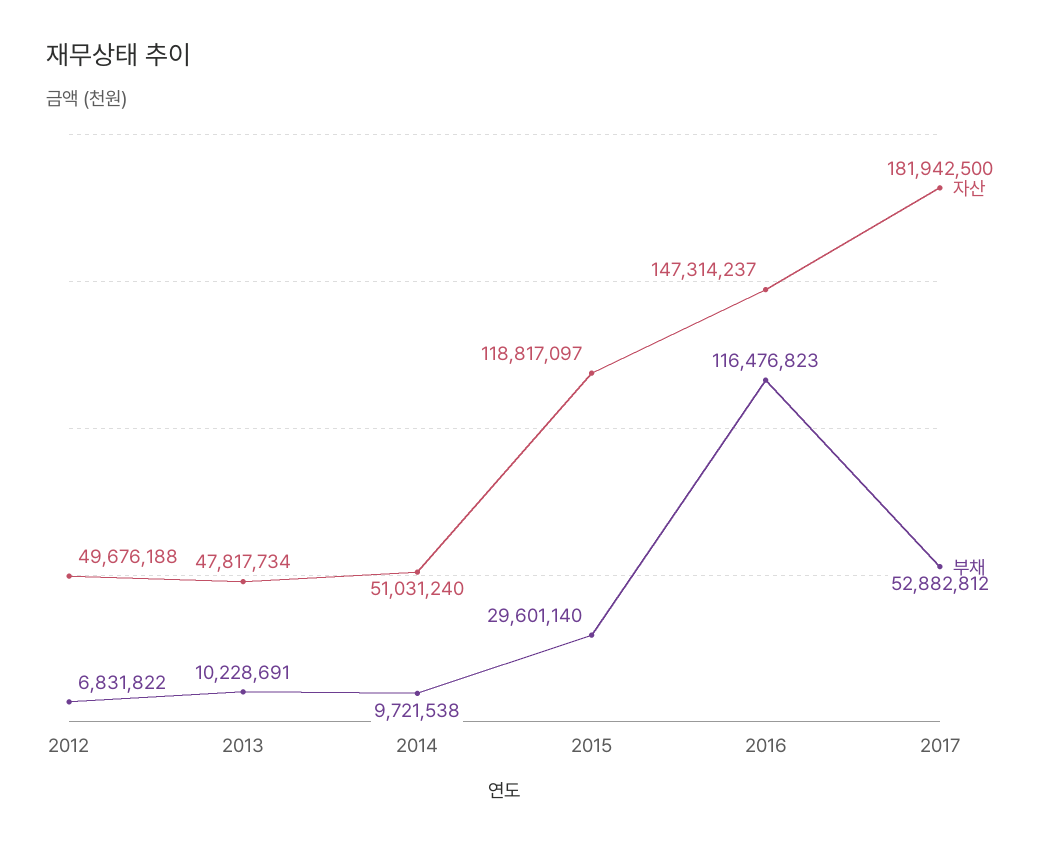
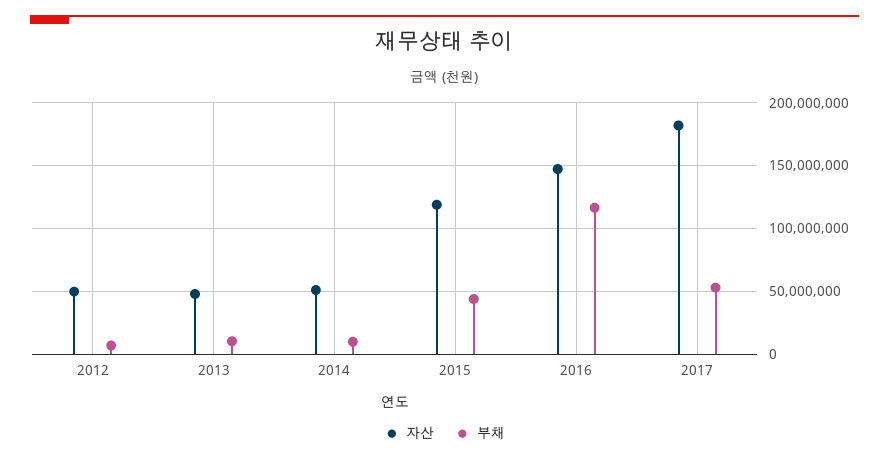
부채, 2015: 29601140 -> 45000000

